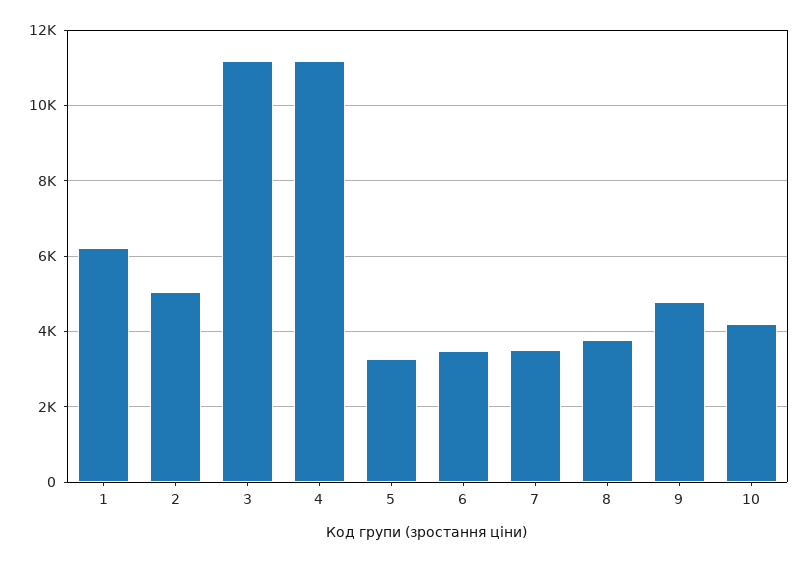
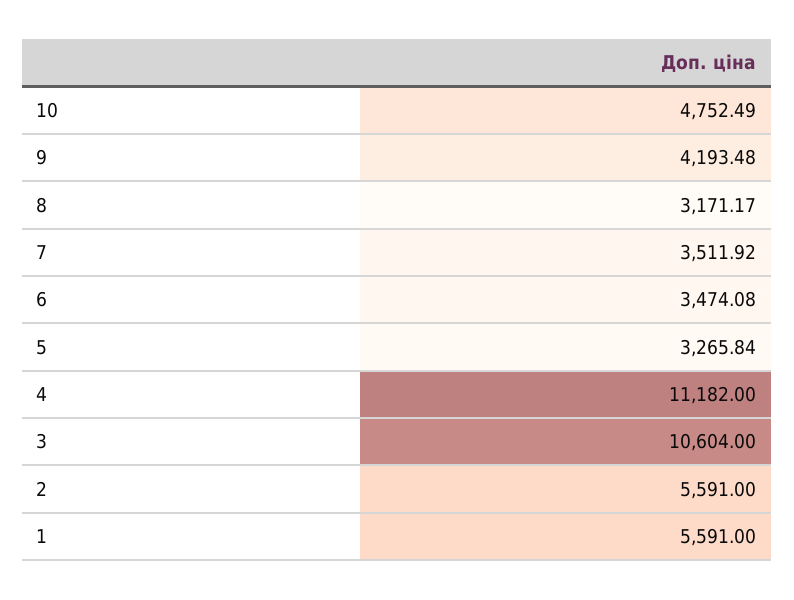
1: 6200 -> 5591
2: 5000 -> 5591
3: 11200 -> 10604
8: 3800 -> 3171.17
9: 4800 -> 4193.48
10: 4200 -> 4752.49

